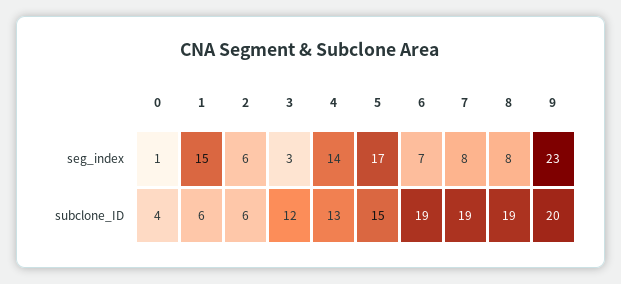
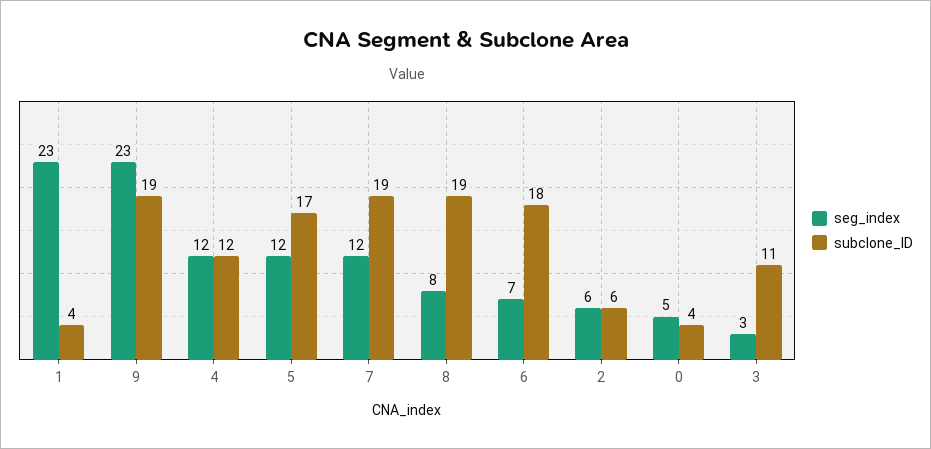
seg_index, 0: 1 -> 5
seg_index, 1: 15 -> 23
seg_index, 4: 14 -> 12
seg_index, 5: 17 -> 12
seg_index, 7: 8 -> 12
subclone_ID, 1: 6 -> 4
subclone_ID, 3: 12 -> 11
subclone_ID, 4: 13 -> 12
subclone_ID, 5: 15 -> 17
subclone_ID, 6: 19 -> 18
subclone_ID, 9: 20 -> 19

